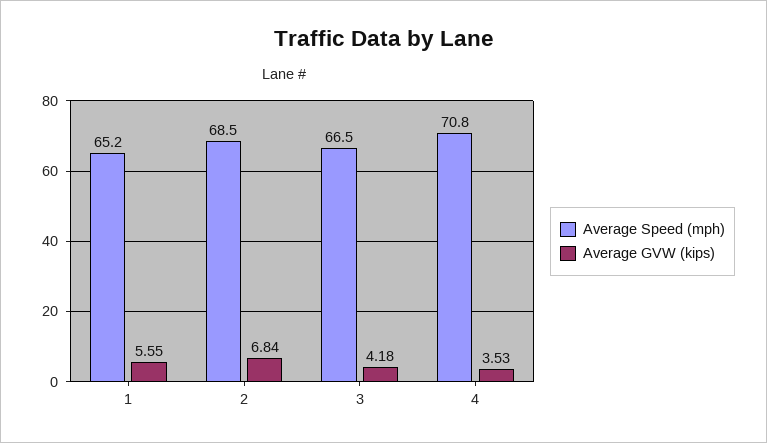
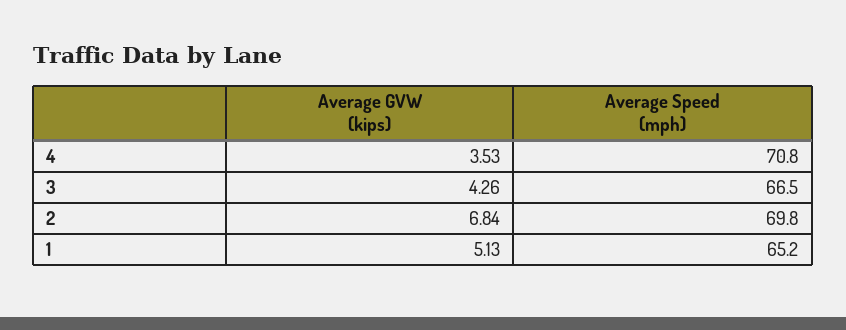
Average GVW (kips), 1: 5.55 -> 5.13
Average Speed (mph), 2: 68.5 -> 69.8
Average GVW (kips), 3: 4.18 -> 4.26

